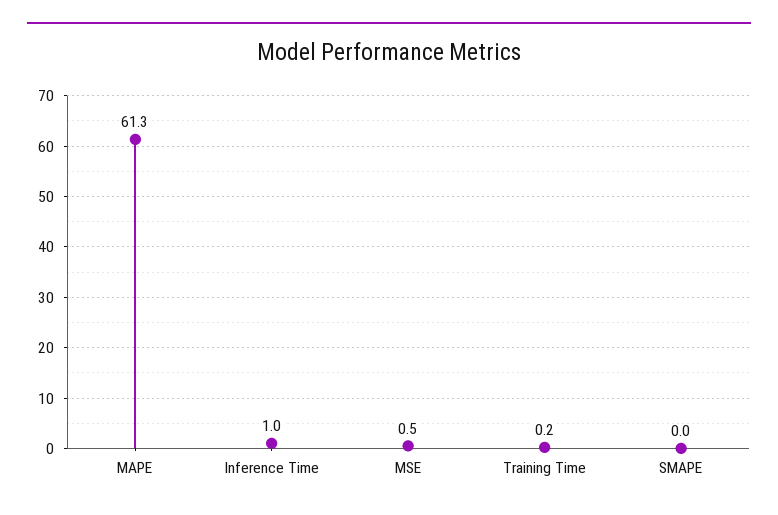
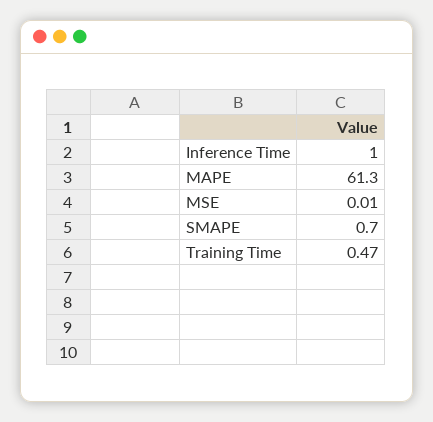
MSE: 0.5 -> 0.01
Training Time: 0.2 -> 0.47
SMAPE: 0 -> 0.7

